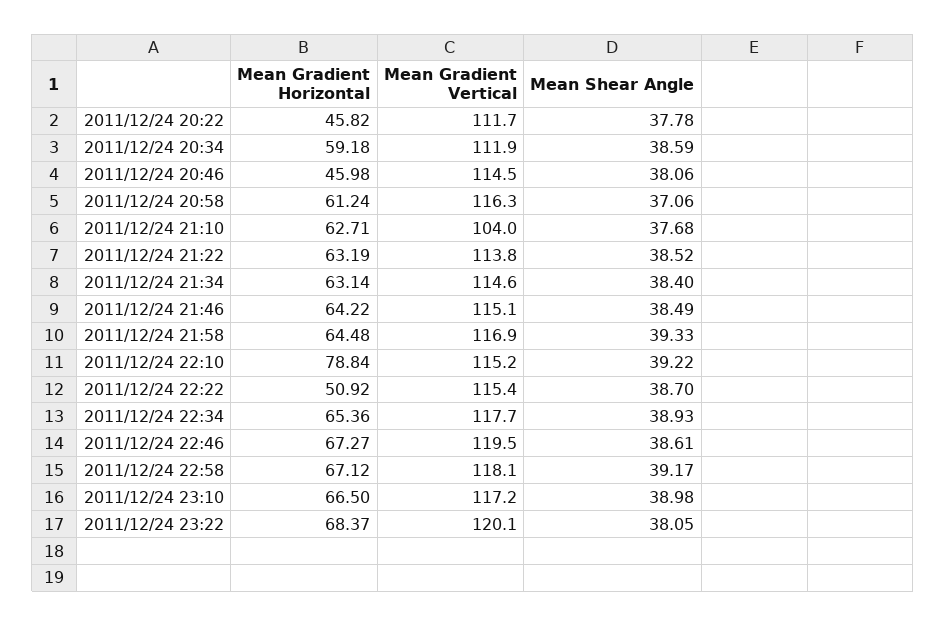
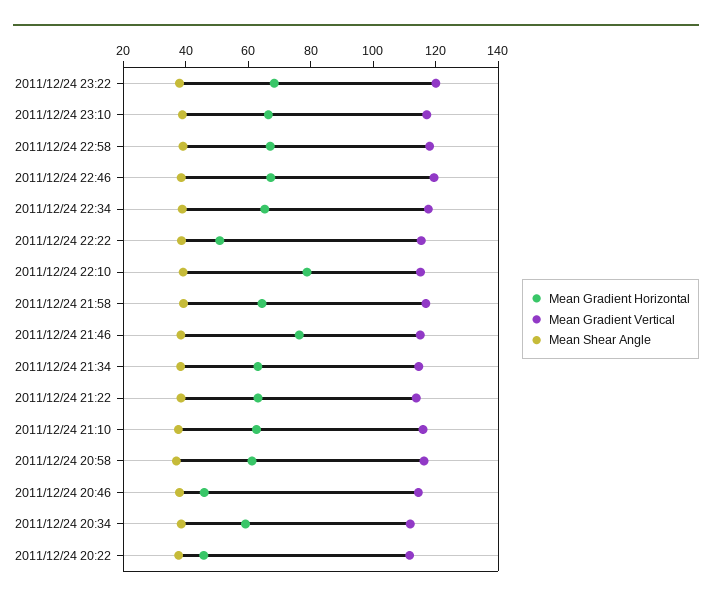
Mean Gradient Vertical, 2011/12/24 21:10: 104 -> 115
Mean Gradient Horizontal, 2011/12/24 21:46: 64.22 -> 75

